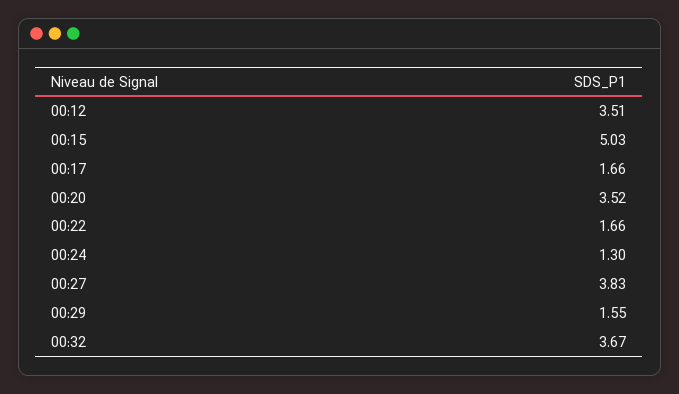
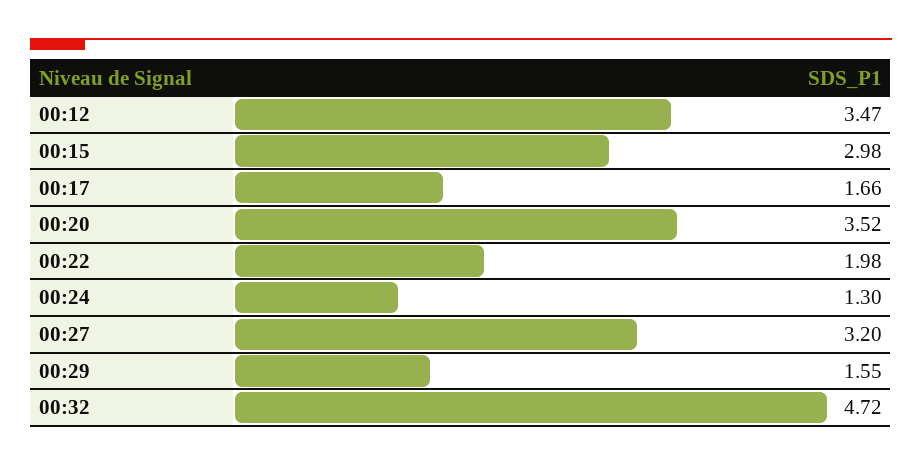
00:12: 3.51 -> 3.47
00:15: 5.03 -> 2.98
00:22: 1.66 -> 1.98
00:27: 3.83 -> 3.2
00:32: 3.67 -> 4.72

